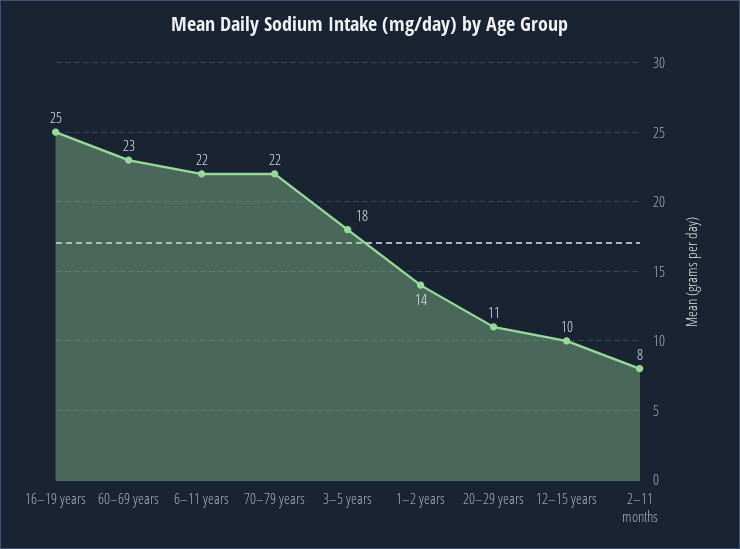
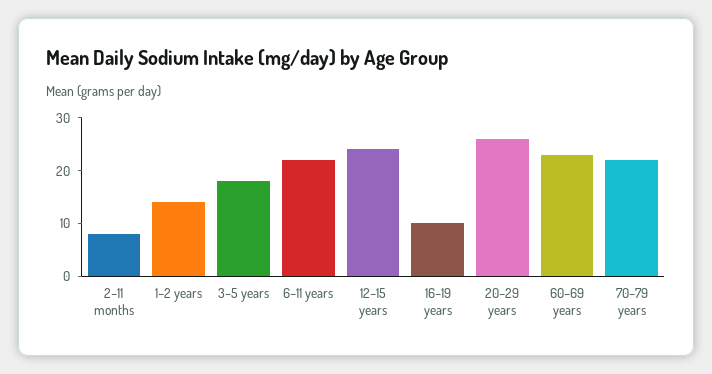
16–19 years: 25 -> 10
20–29 years: 11 -> 25
12–15 years: 10 -> 25

